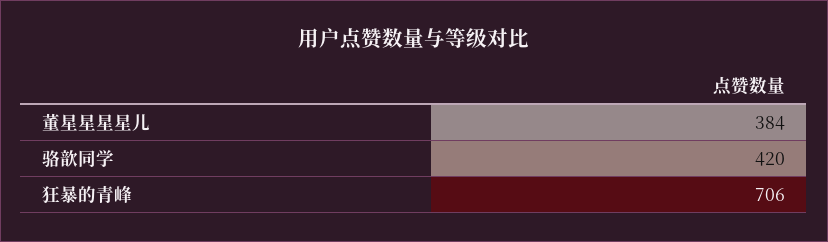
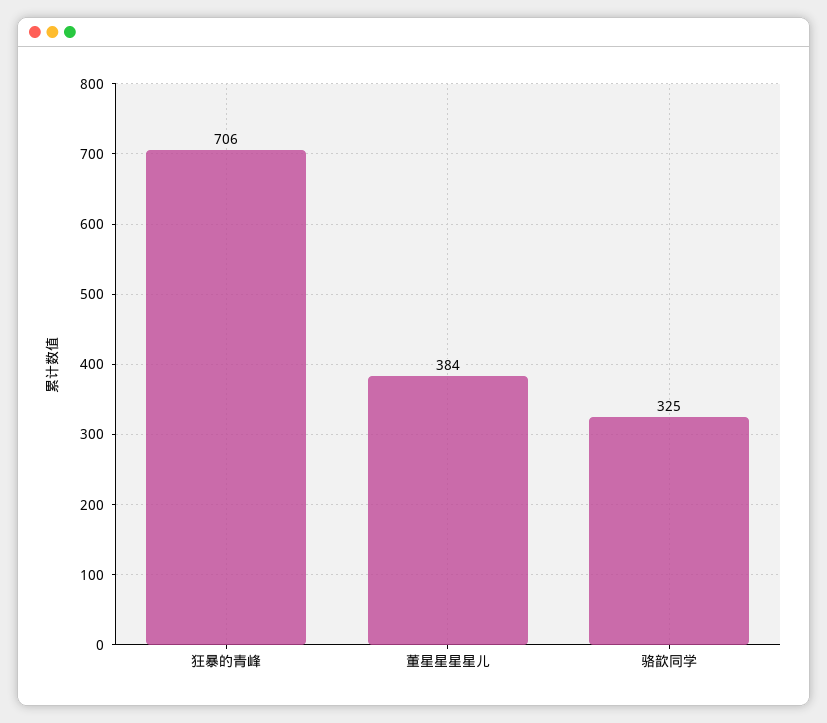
骆歆同学: 420 -> 325

